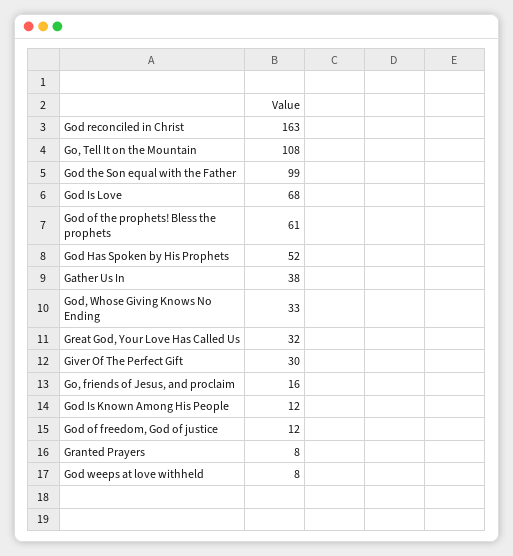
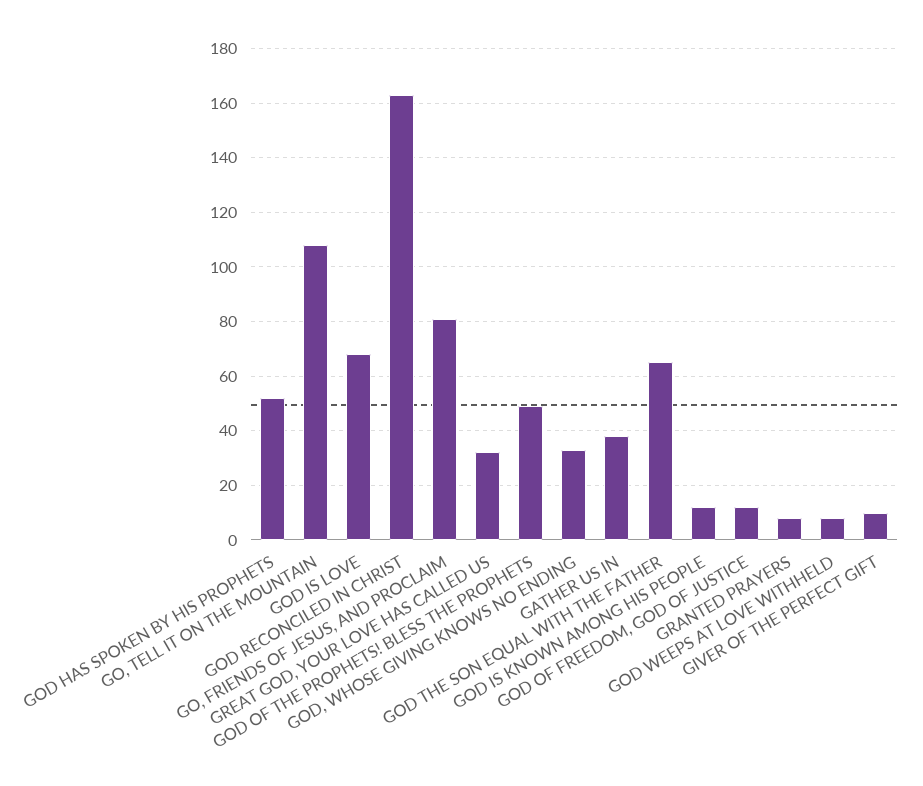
God the Son equal with the Father: 99 -> 65
God of the prophets! Bless the prophets: 61 -> 50
Giver Of The Perfect Gift: 30 -> 10
Go, friends of Jesus, and proclaim: 16 -> 80

